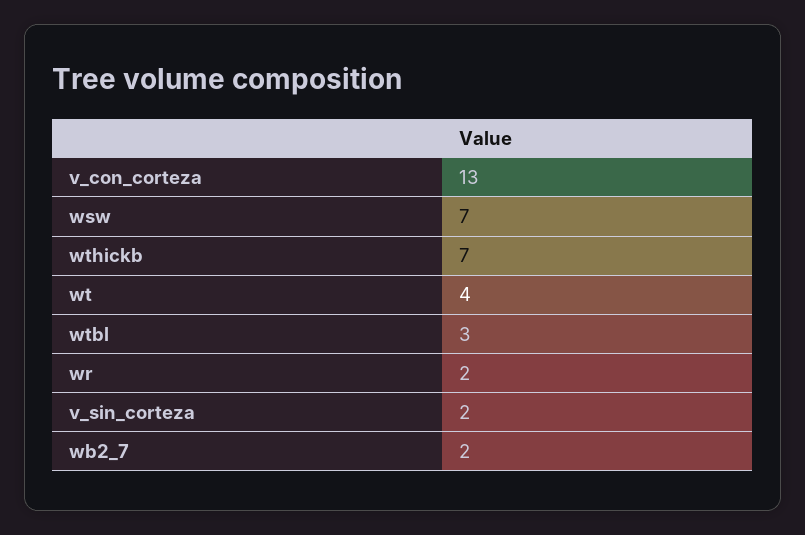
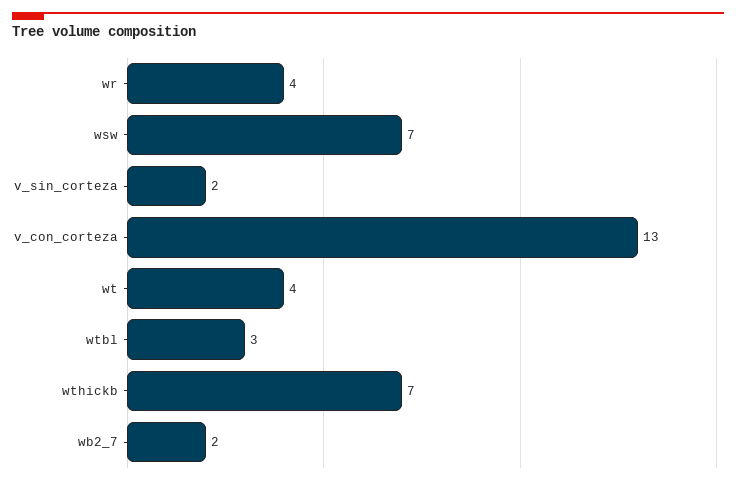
wr: 2 -> 4

